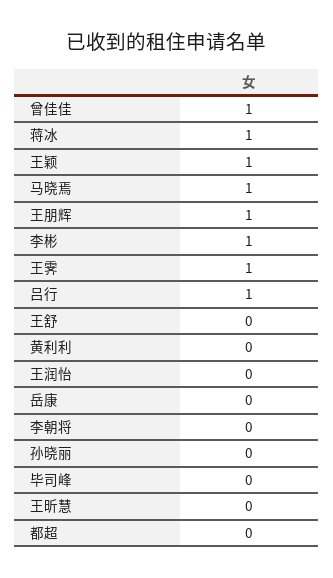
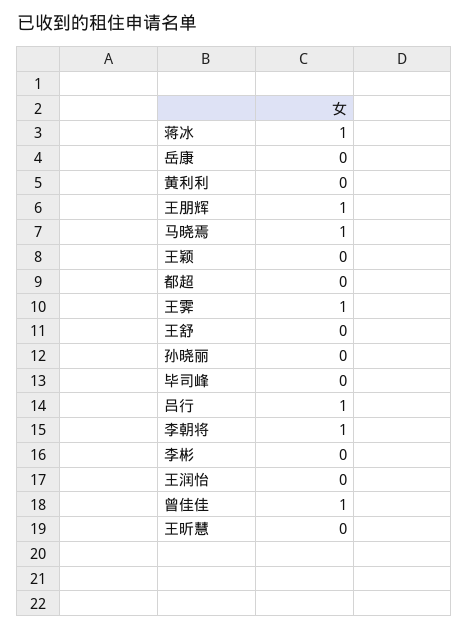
王颖: 1 -> 0
李彬: 1 -> 0
李朝将: 0 -> 1

